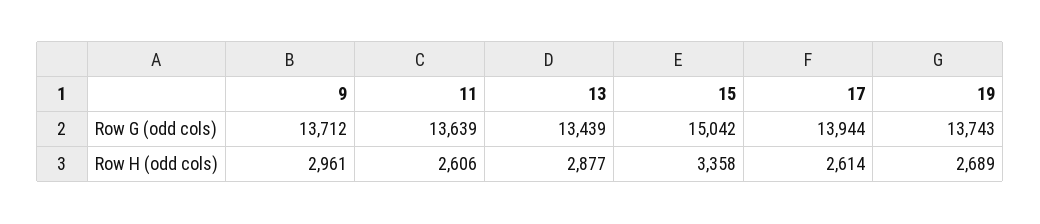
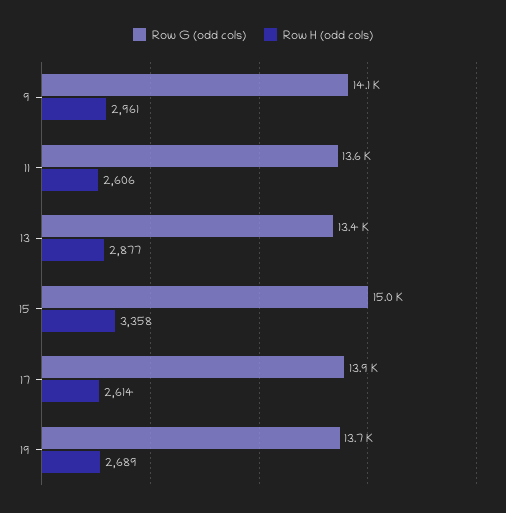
Row G (odd cols), 9: 13712 -> 14100

